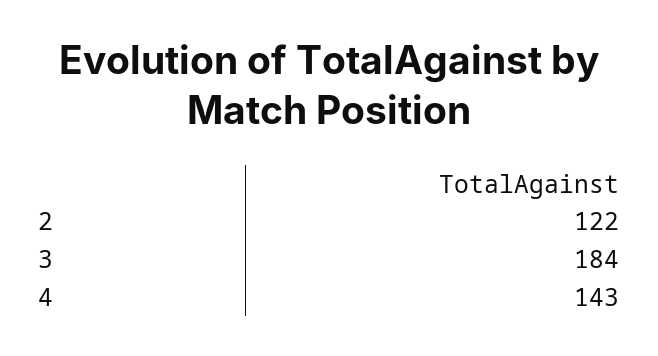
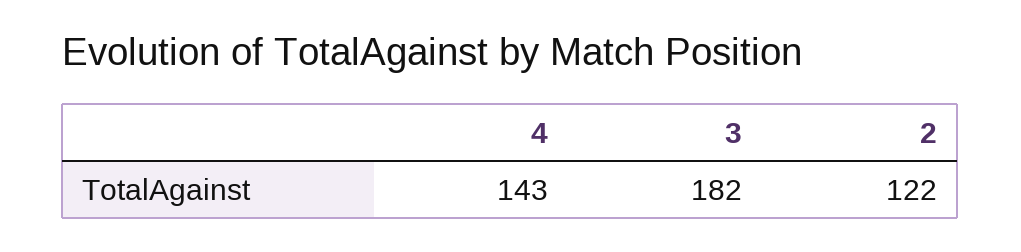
3: 184 -> 182

